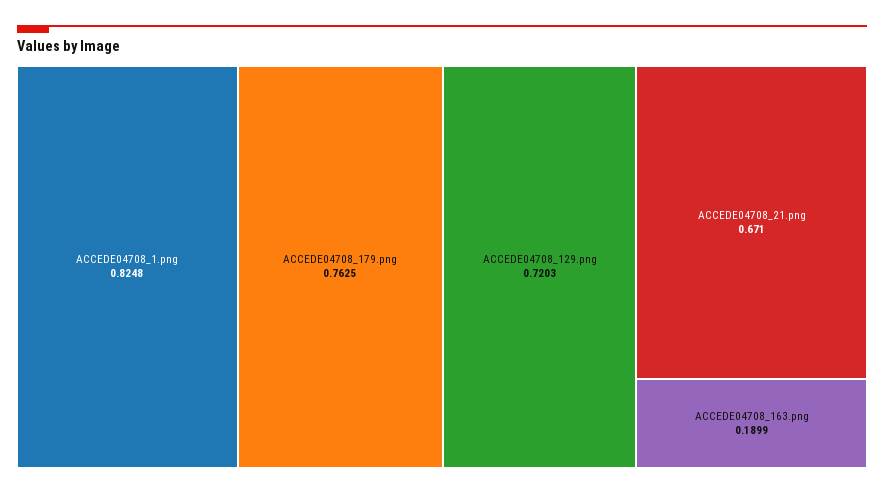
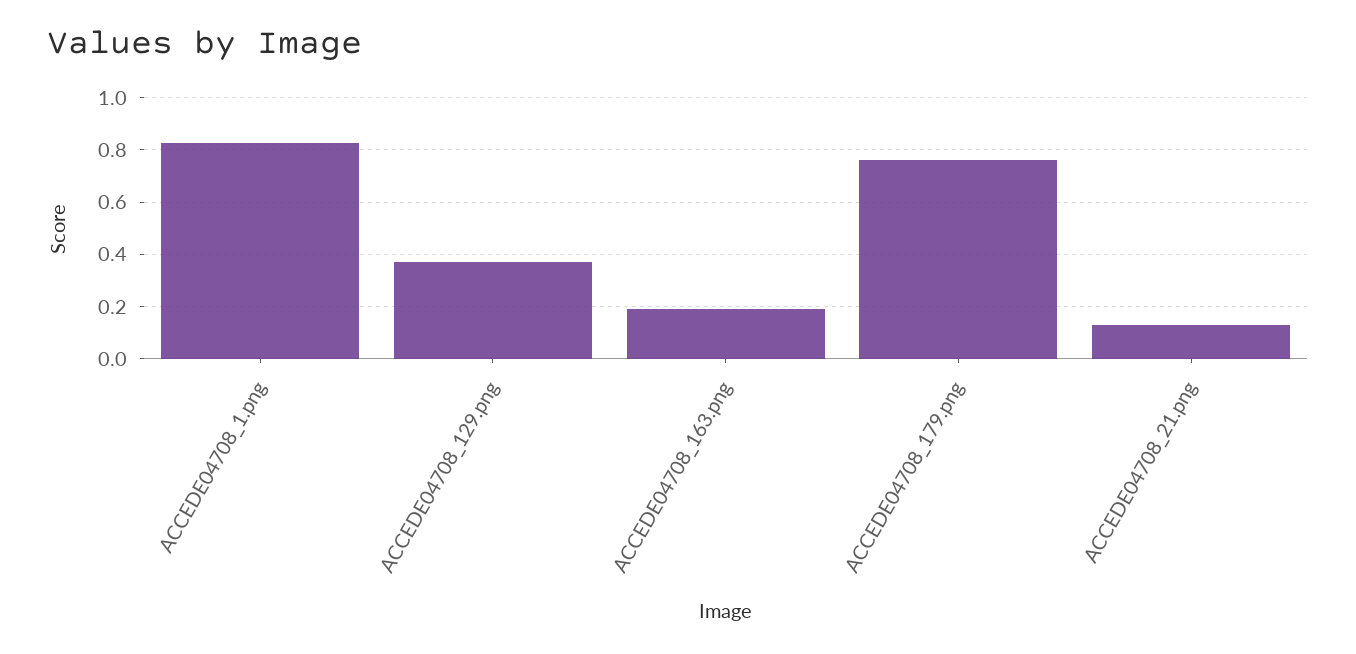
ACCEDE04708_129.png: 0.7203 -> 0.375
ACCEDE04708_21.png: 0.671 -> 0.125

